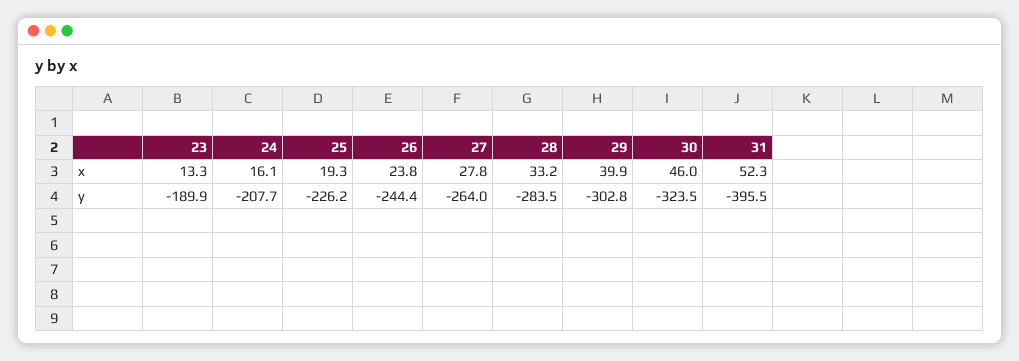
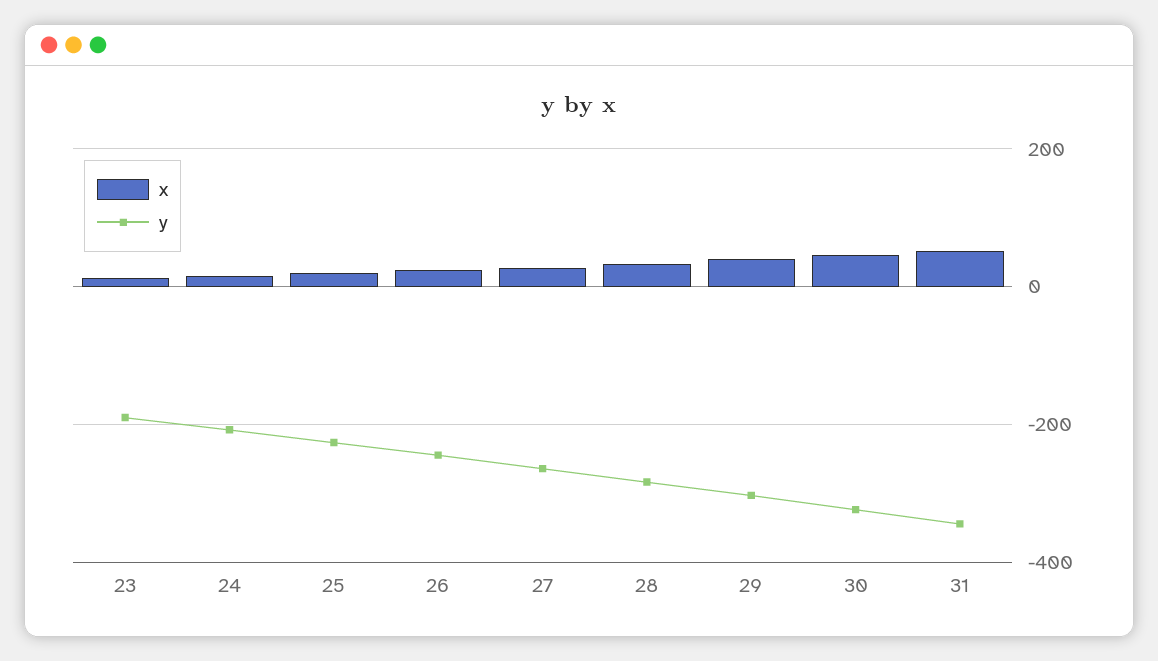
y, 31: -395.5 -> -340

